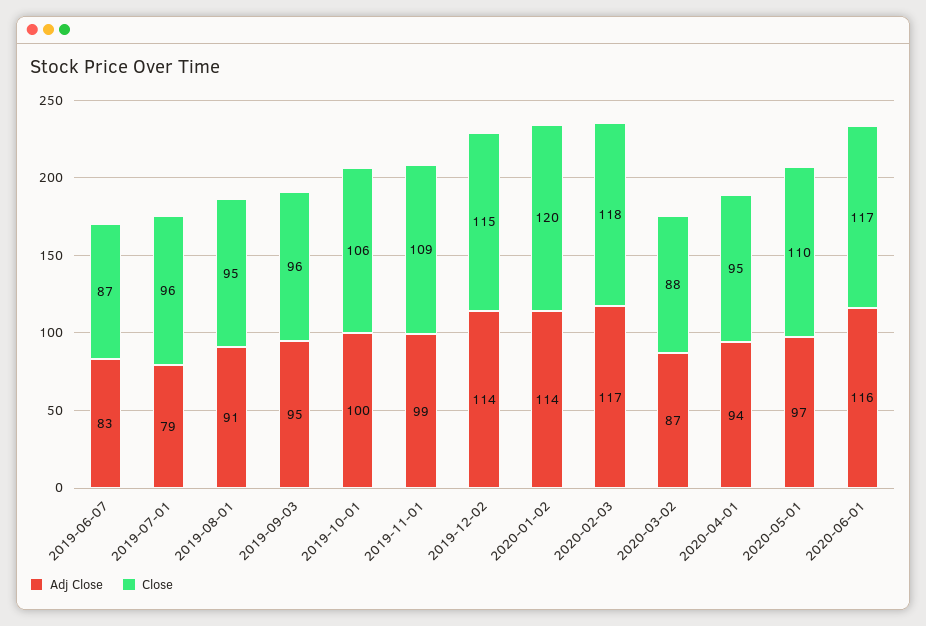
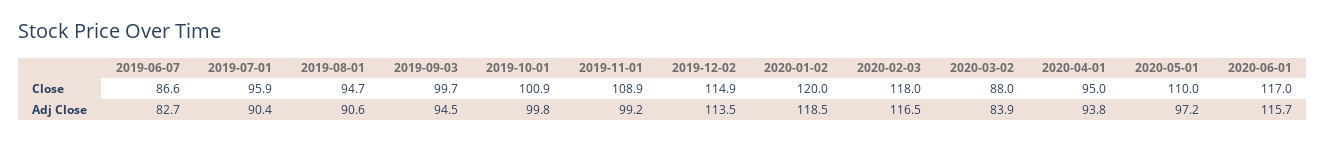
Adj Close, 2019-07-01: 79 -> 90.4
Close, 2019-09-03: 96 -> 99.7
Close, 2019-10-01: 106 -> 100.9
Adj Close, 2020-01-02: 114 -> 118.5
Adj Close, 2020-03-02: 87 -> 83.9

